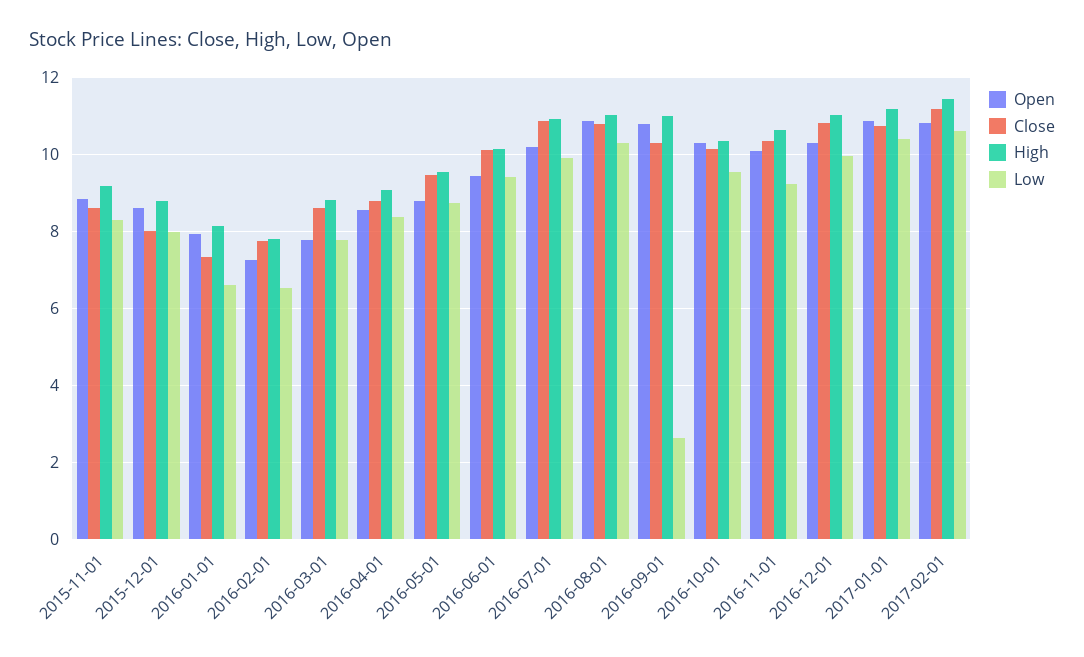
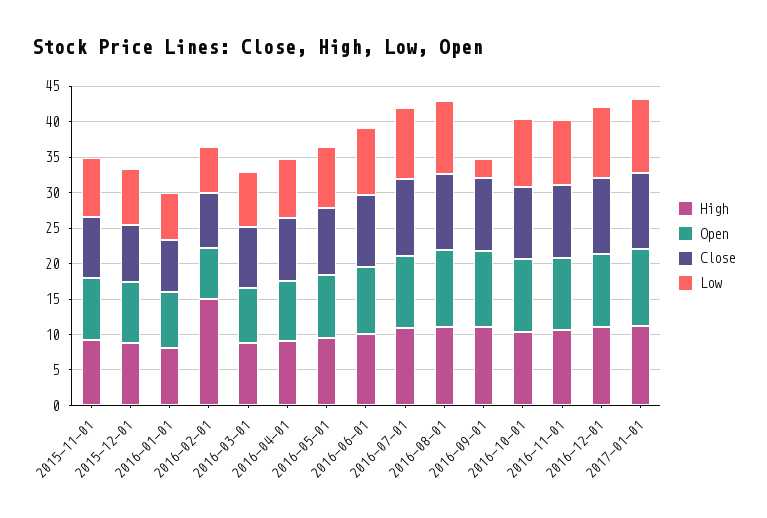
High, 2016-02-01: 7.8 -> 15
Open, 2017-02-01: 10.8 -> none
Close, 2017-02-01: 11.2 -> none
High, 2017-02-01: 11.4 -> none
Low, 2017-02-01: 10.6 -> none

